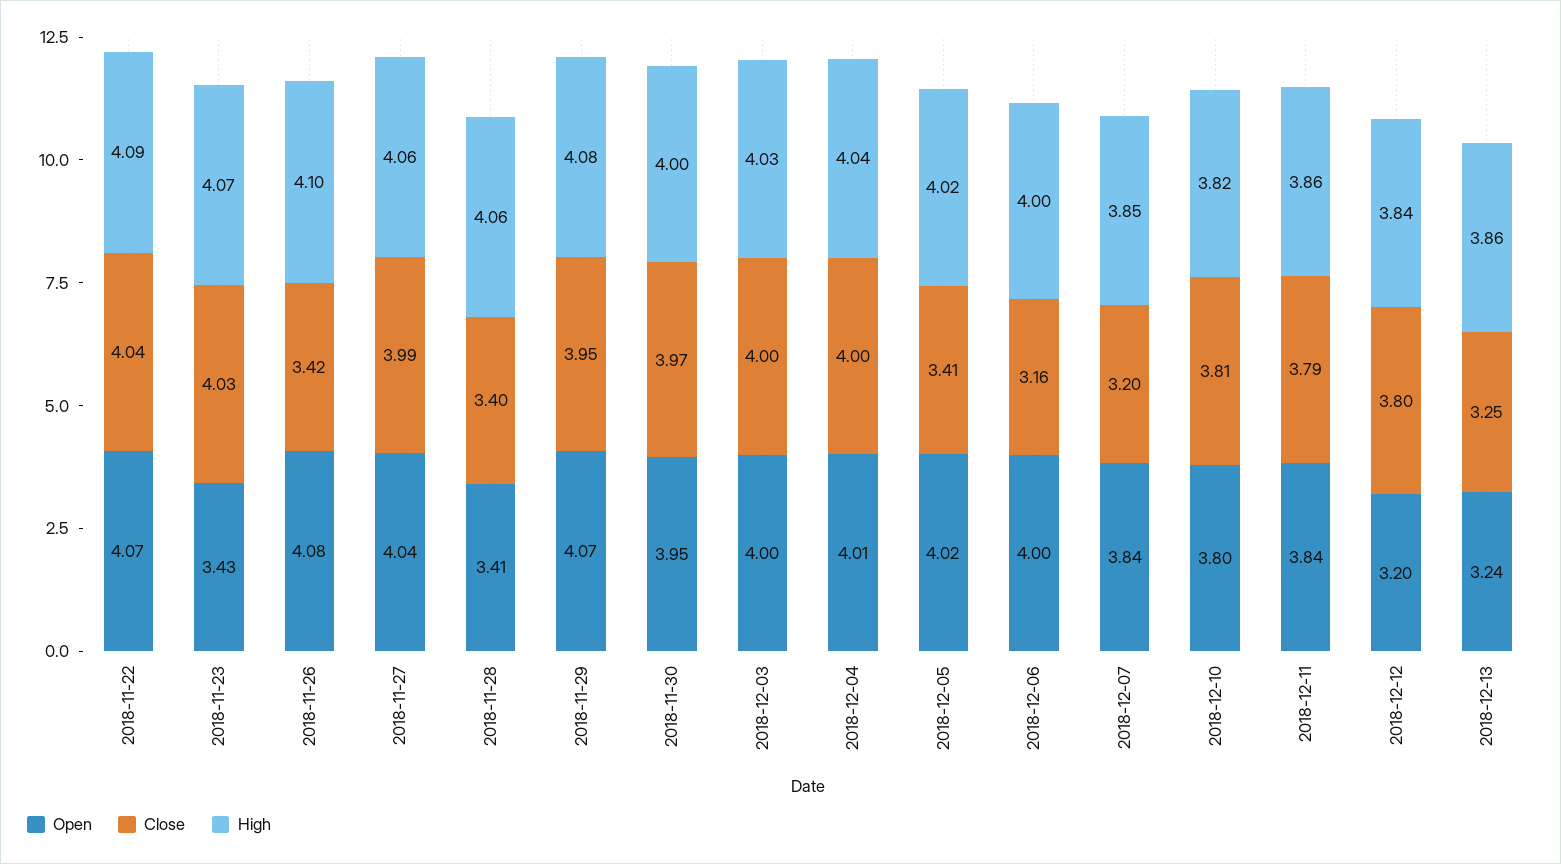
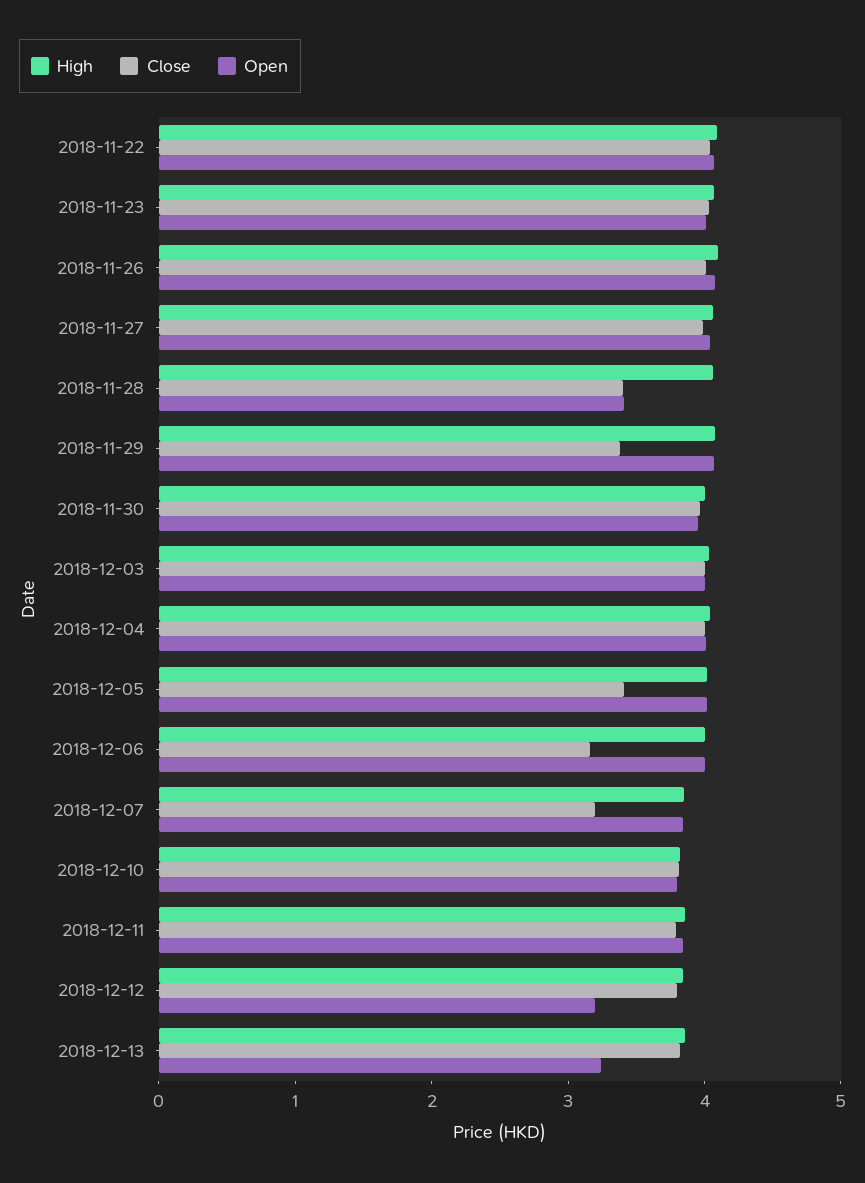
Open, 2018-11-23: 3.43 -> 4
Close, 2018-11-26: 3.42 -> 4
Close, 2018-11-29: 3.95 -> 3.4
Close, 2018-12-13: 3.25 -> 3.8

